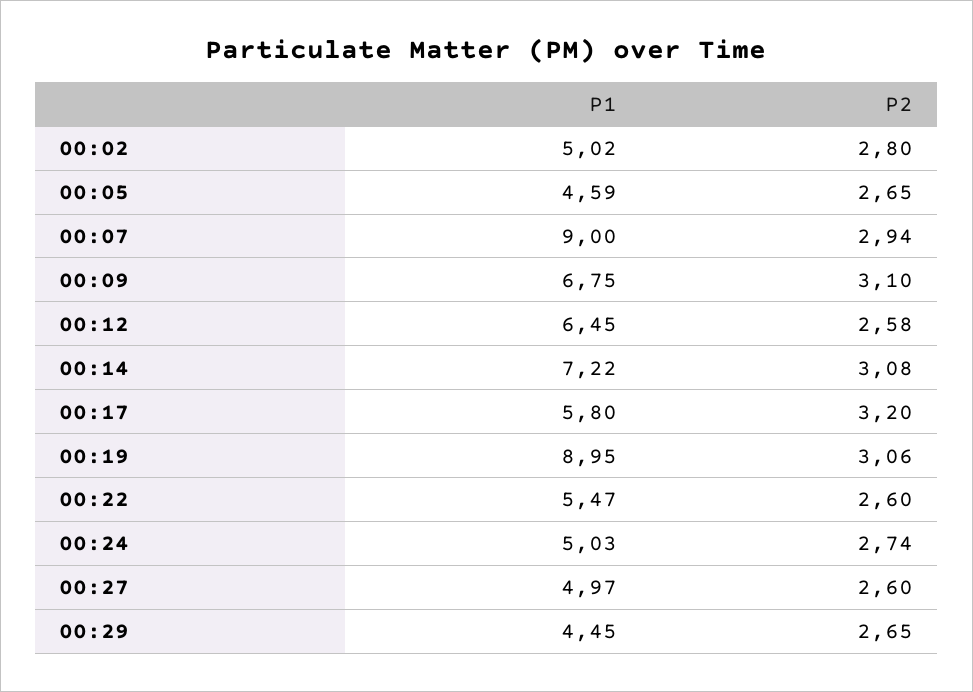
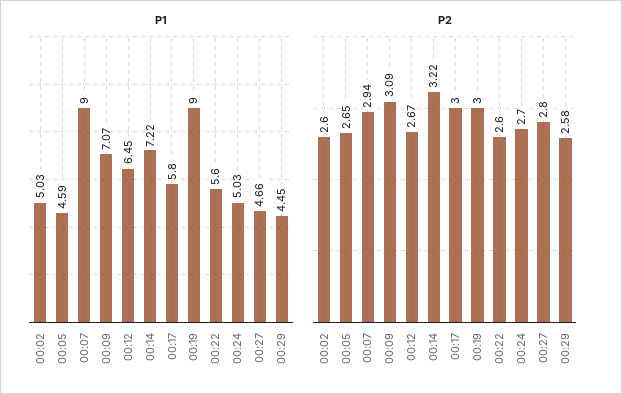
P1, 00:02: 5.02 -> 5.03
P2, 00:02: 2.8 -> 2.6
P1, 00:09: 6.75 -> 7.07
P2, 00:09: 3.1 -> 3.09
P2, 00:12: 2.58 -> 2.67
P2, 00:14: 3.08 -> 3.22
P2, 00:17: 3.2 -> 3
P1, 00:19: 8.95 -> 9
P2, 00:19: 3.06 -> 3
P1, 00:22: 5.47 -> 5.6
P2, 00:24: 2.74 -> 2.7
P1, 00:27: 4.97 -> 4.66
P2, 00:27: 2.6 -> 2.8
P2, 00:29: 2.65 -> 2.58

